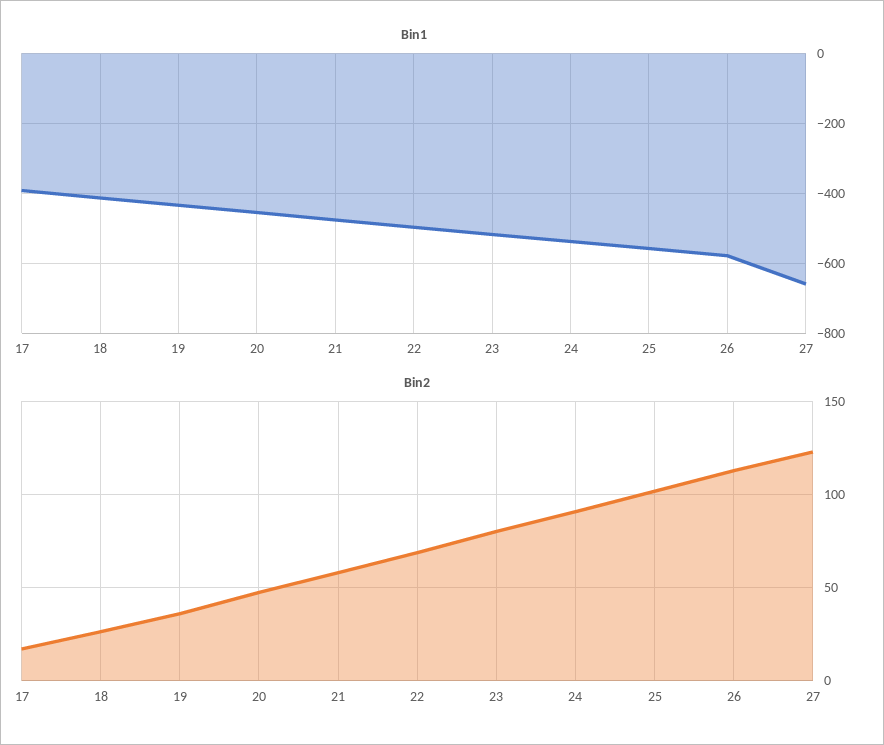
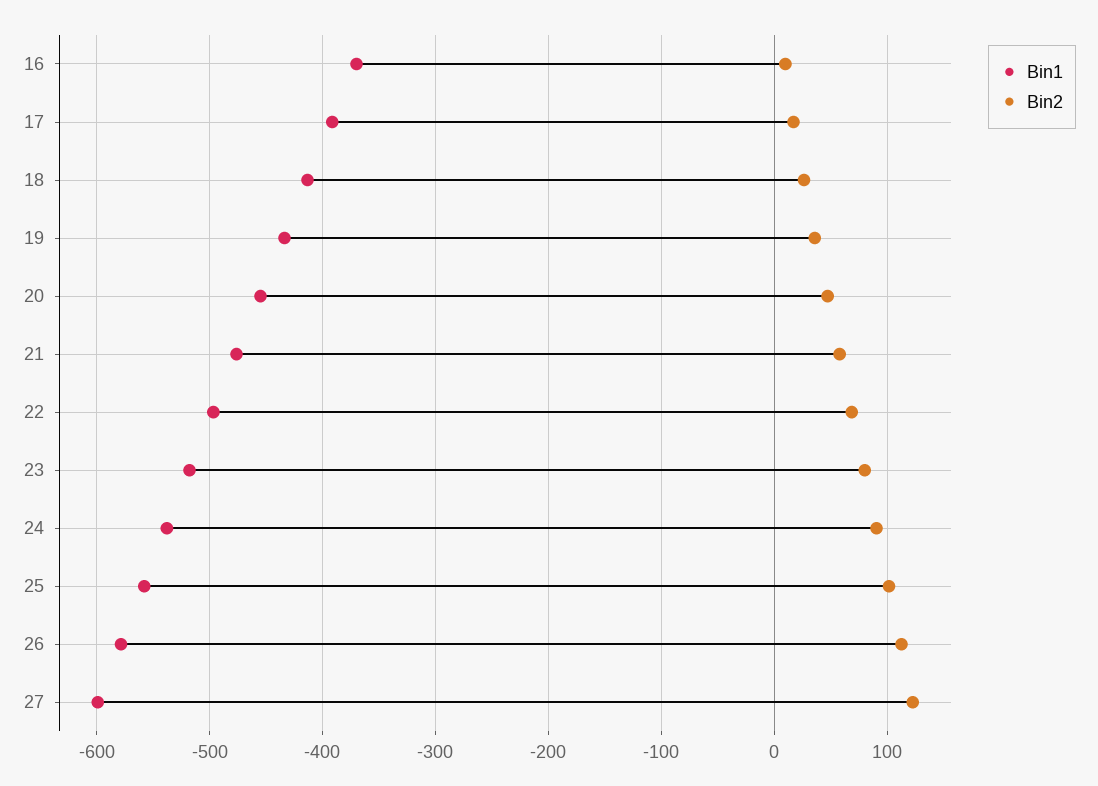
Bin1, 27: -660 -> -600
Bin1, 16: none -> -370
Bin2, 16: none -> 10

